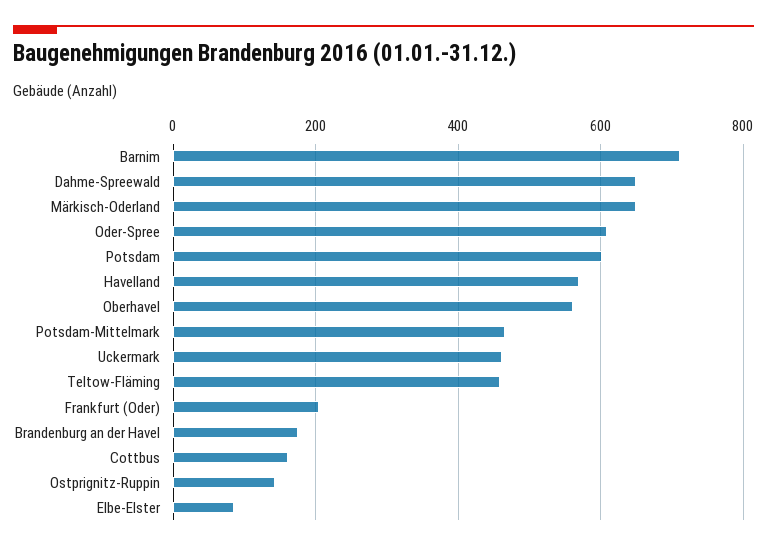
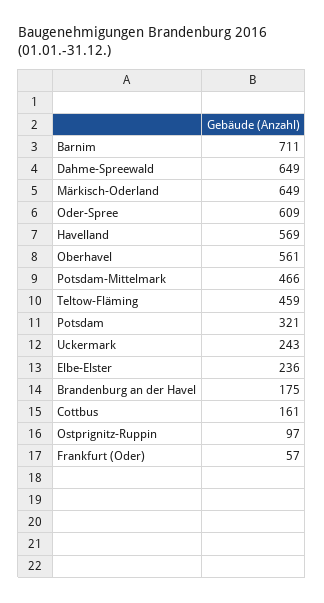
Potsdam: 600 -> 321
Uckermark: 460 -> 243
Frankfurt (Oder): 200 -> 57
Ostprignitz-Ruppin: 140 -> 97
Elbe-Elster: 80 -> 236

